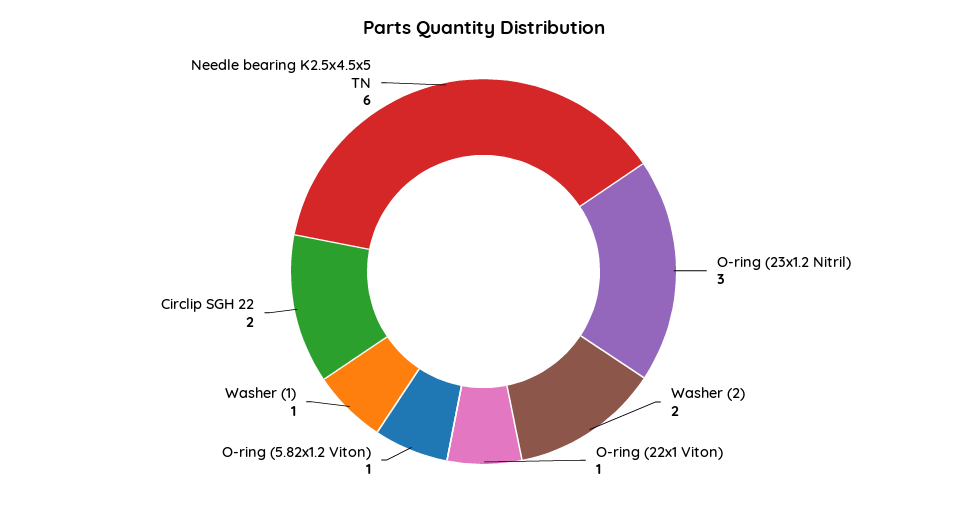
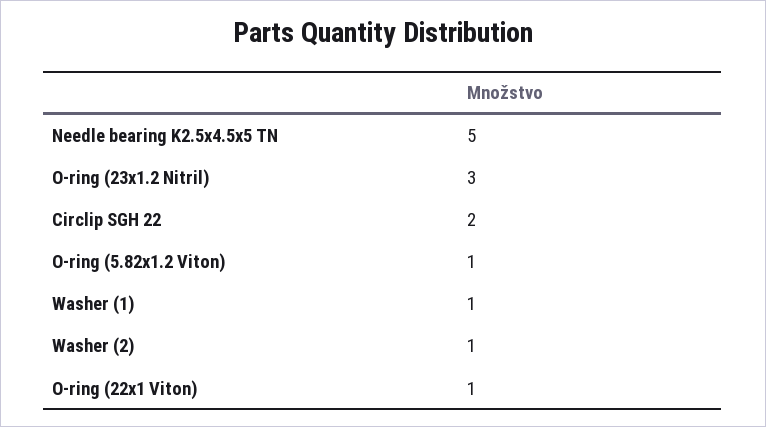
Washer (2): 2 -> 1
Needle bearing K2.5x4.5x5 TN: 6 -> 5

